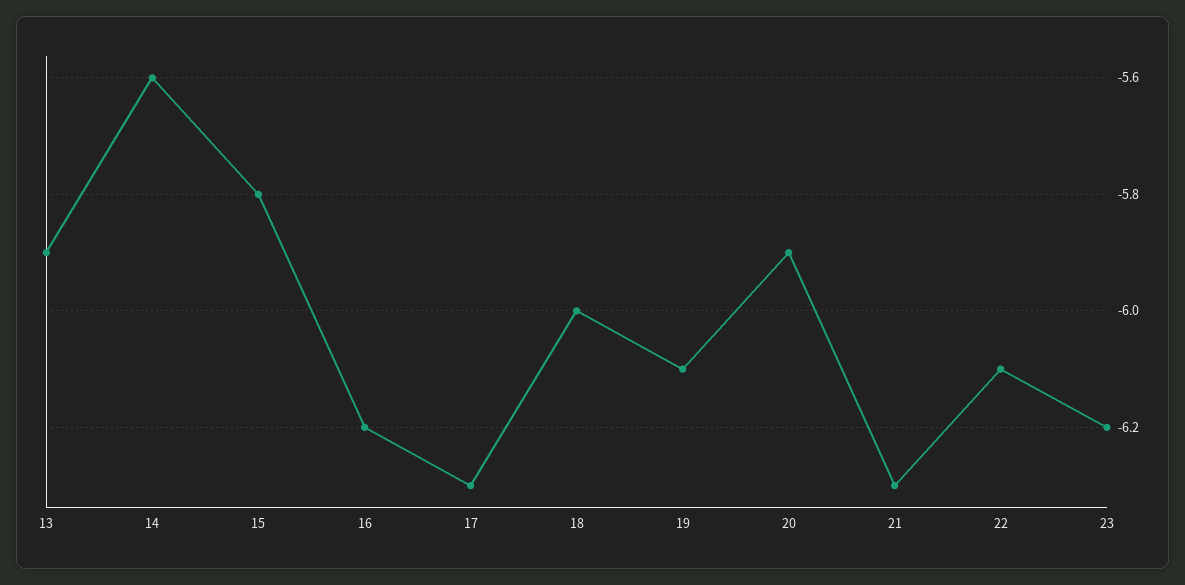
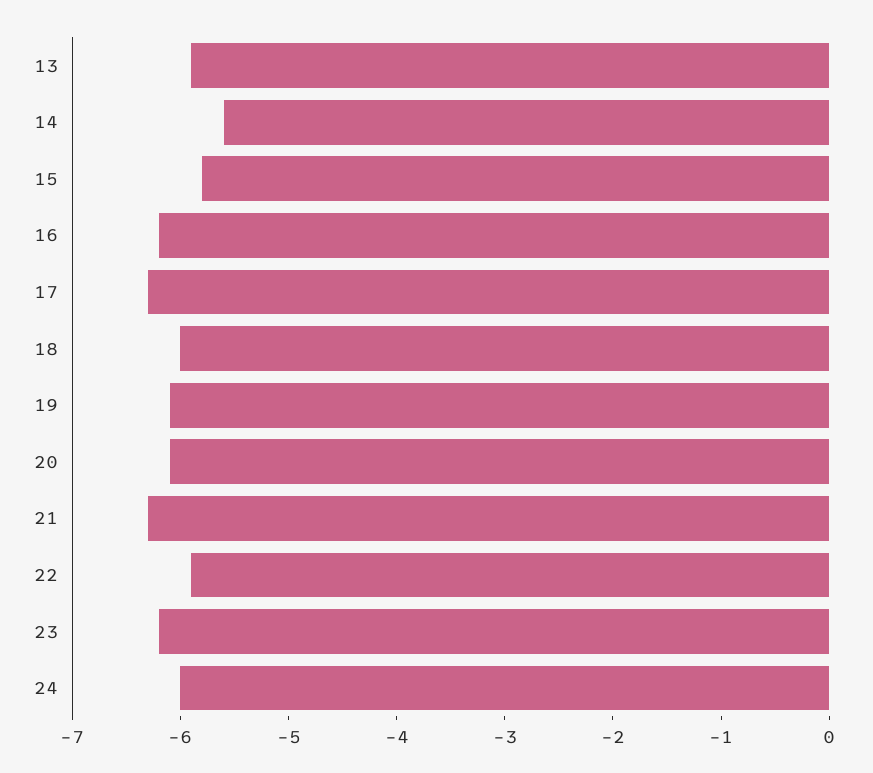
20: -5.9 -> -6.1
22: -6.1 -> -5.9
24: none -> -6

